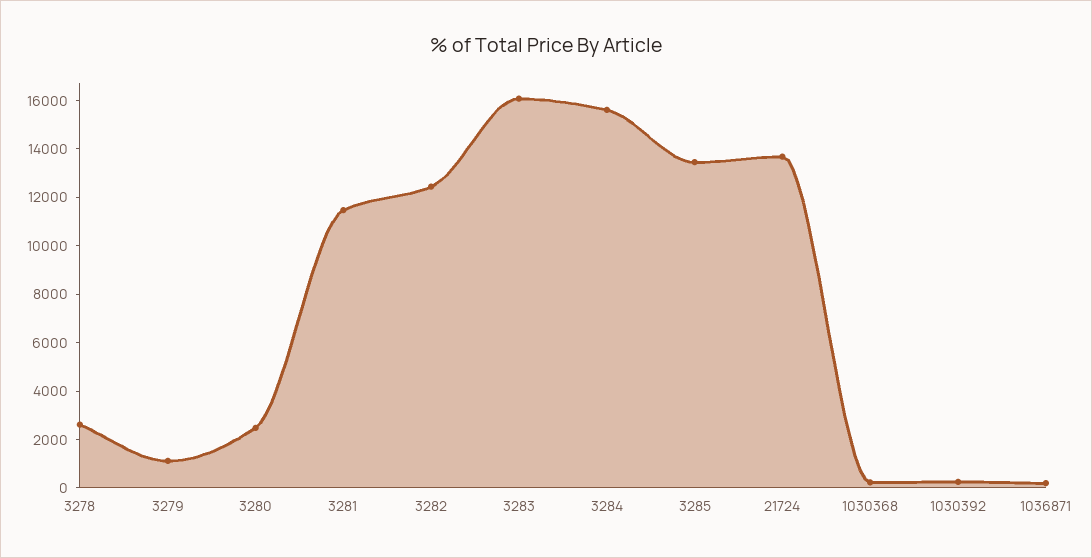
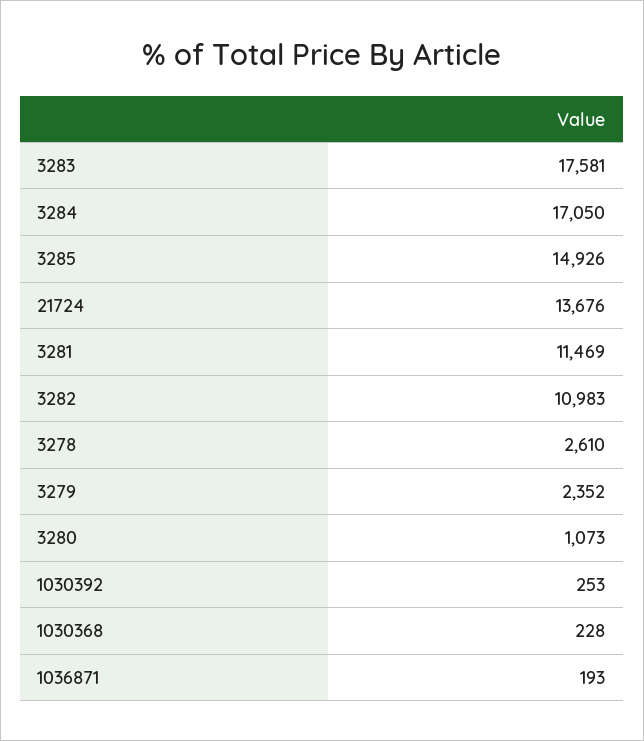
3279: 1000 -> 2352
3280: 2500 -> 1073
3282: 12500 -> 10983
3283: 16000 -> 17581
3284: 15500 -> 17050
3285: 13500 -> 14926

